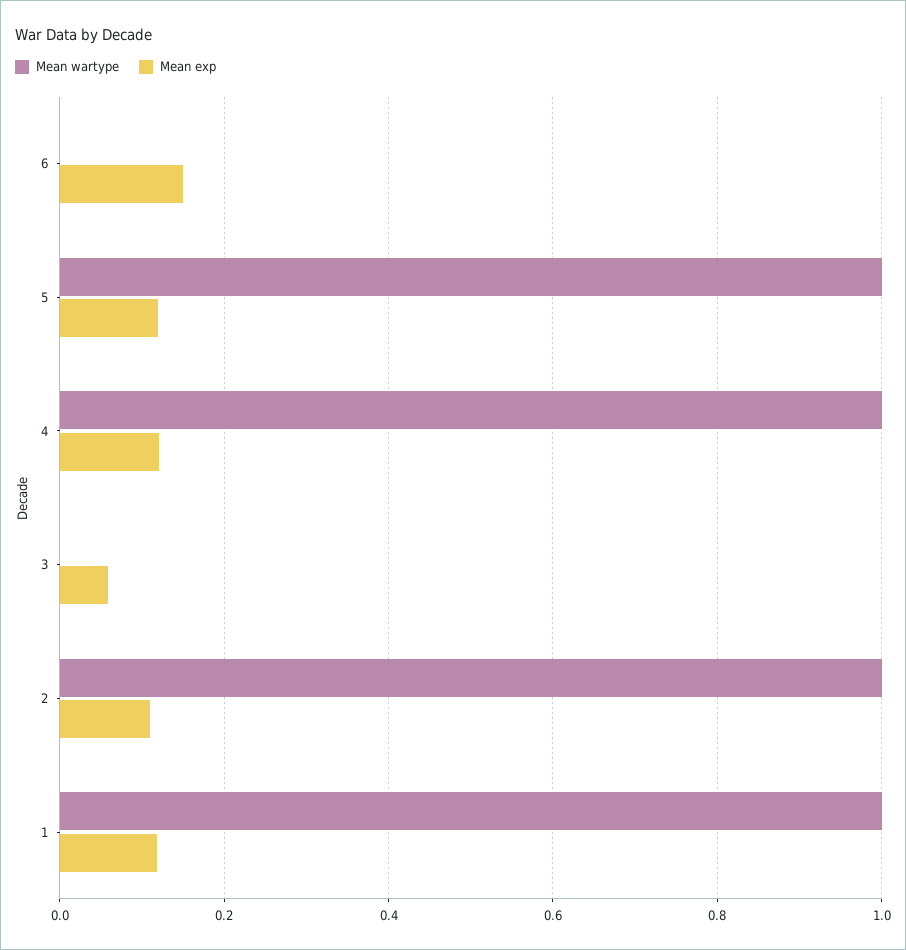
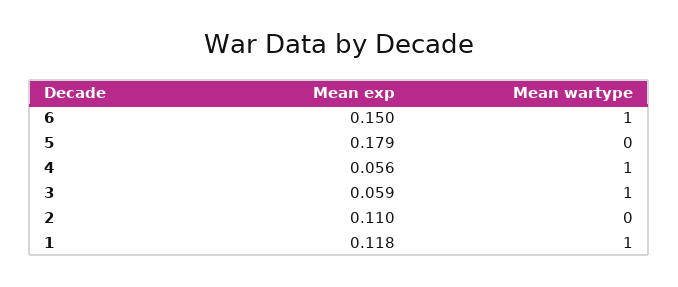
Mean wartype, 6: 0 -> 1
Mean wartype, 5: 1 -> 0
Mean exp, 5: 0.12 -> 0.179
Mean exp, 4: 0.12 -> 0.056
Mean wartype, 3: 0 -> 1
Mean wartype, 2: 1 -> 0

